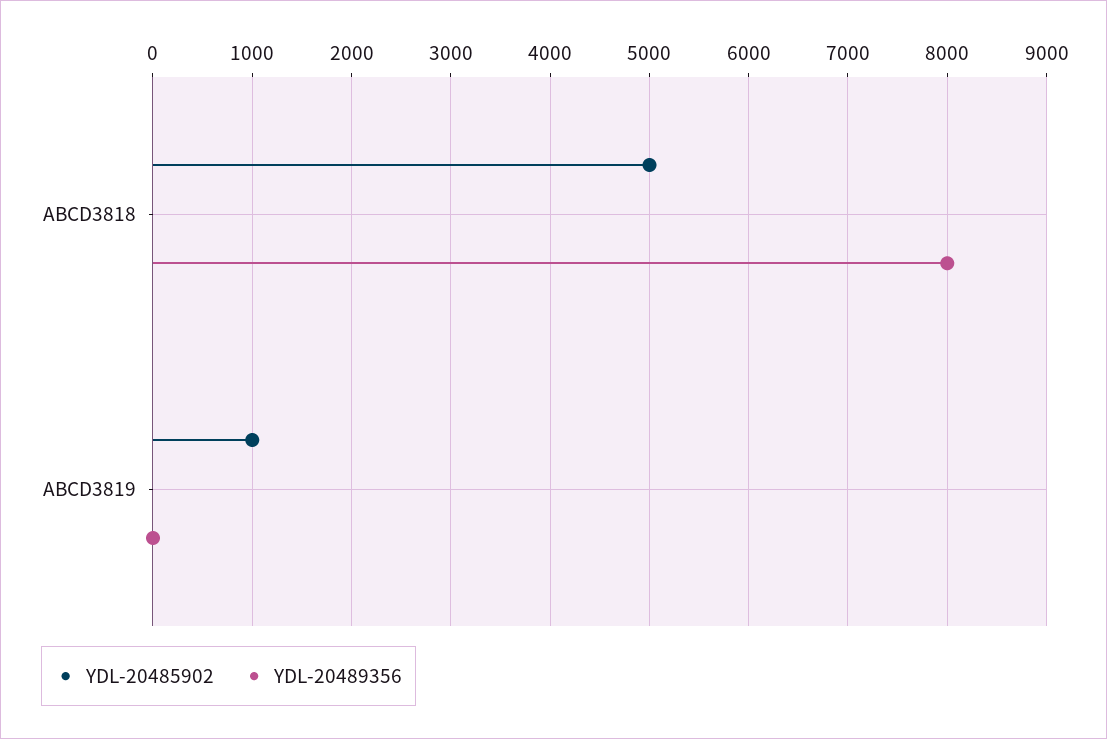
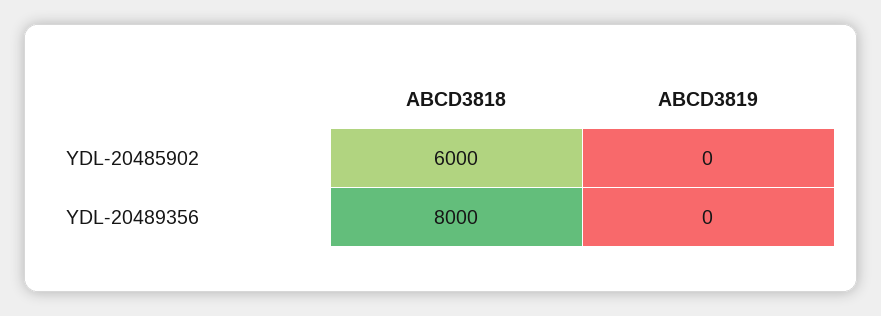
YDL-20485902, ABCD3818: 5000 -> 6000
YDL-20485902, ABCD3819: 1000 -> 0

